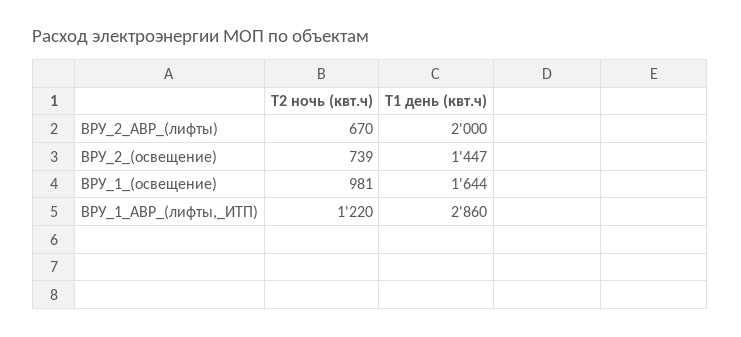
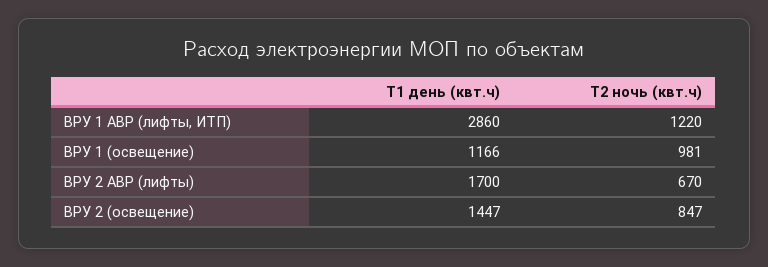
Т1 день (квт.ч), ВРУ_2_АВР_(лифты): 2000 -> 1700
Т2 ночь (квт.ч), ВРУ_2_(освещение): 739 -> 847
Т1 день (квт.ч), ВРУ_1_(освещение): 1644 -> 1166

